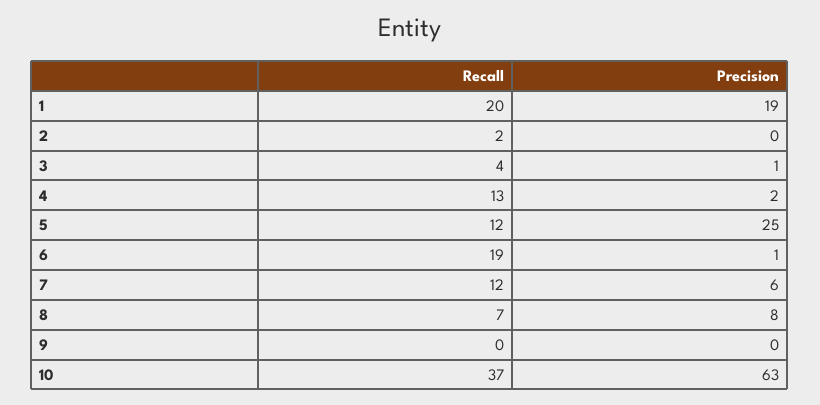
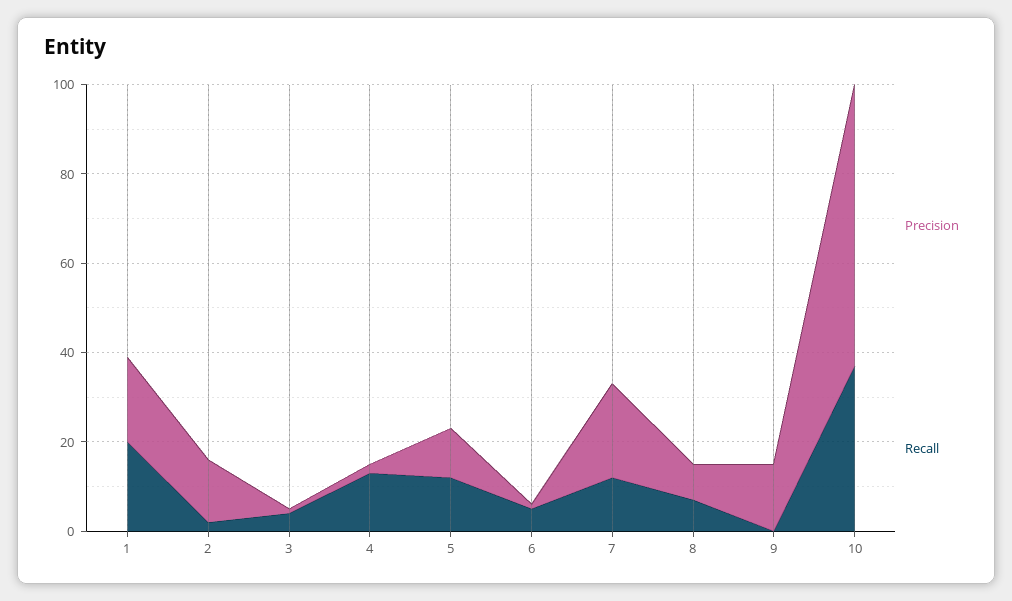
Precision, 2: 0 -> 15
Precision, 5: 25 -> 10
Recall, 6: 19 -> 5
Precision, 7: 6 -> 20
Precision, 9: 0 -> 15

